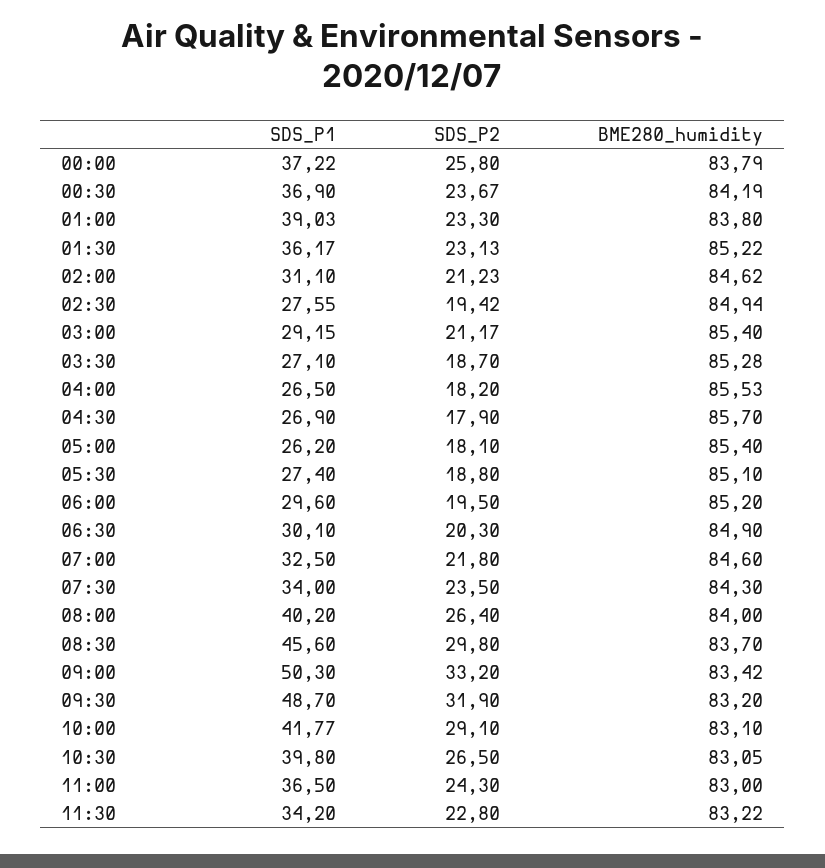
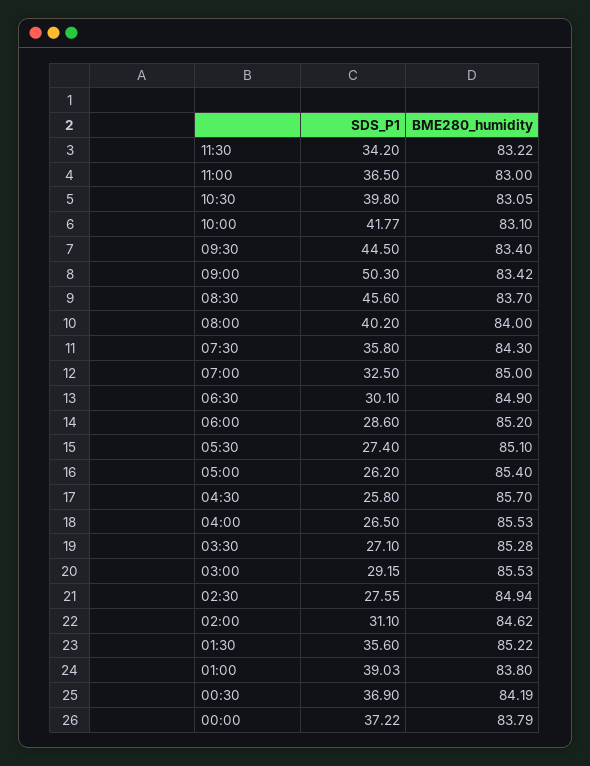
SDS_P2, 00:00: 25.8 -> none
SDS_P2, 00:30: 23.67 -> none
SDS_P2, 01:00: 23.3 -> none
SDS_P1, 01:30: 36.17 -> 35.6
SDS_P2, 01:30: 23.13 -> none
SDS_P2, 02:00: 21.23 -> none
SDS_P2, 02:30: 19.42 -> none
SDS_P2, 03:00: 21.17 -> none
BME280_humidity, 03:00: 85.4 -> 85.53
SDS_P2, 03:30: 18.7 -> none
SDS_P2, 04:00: 18.2 -> none
SDS_P1, 04:30: 26.9 -> 25.8
SDS_P2, 04:30: 17.9 -> none
SDS_P2, 05:00: 18.1 -> none
SDS_P2, 05:30: 18.8 -> none
SDS_P1, 06:00: 29.6 -> 28.6
SDS_P2, 06:00: 19.5 -> none
SDS_P2, 06:30: 20.3 -> none
SDS_P2, 07:00: 21.8 -> none
BME280_humidity, 07:00: 84.6 -> 85
SDS_P1, 07:30: 34 -> 35.8
SDS_P2, 07:30: 23.5 -> none
SDS_P2, 08:00: 26.4 -> none
SDS_P2, 08:30: 29.8 -> none
SDS_P2, 09:00: 33.2 -> none
SDS_P1, 09:30: 48.7 -> 44.5
SDS_P2, 09:30: 31.9 -> none
BME280_humidity, 09:30: 83.2 -> 83.4
SDS_P2, 10:00: 29.1 -> none
SDS_P2, 10:30: 26.5 -> none
SDS_P2, 11:00: 24.3 -> none
SDS_P2, 11:30: 22.8 -> none

